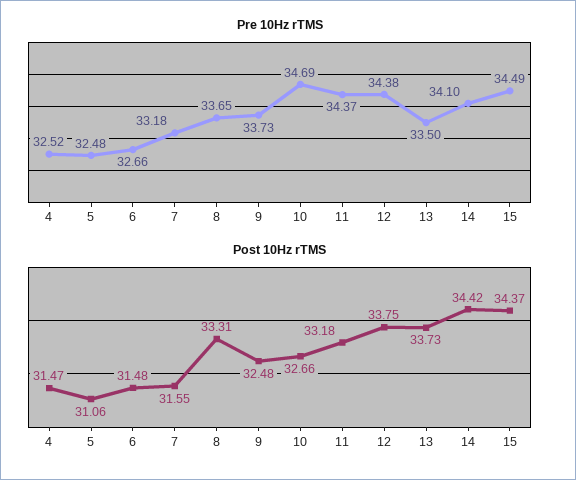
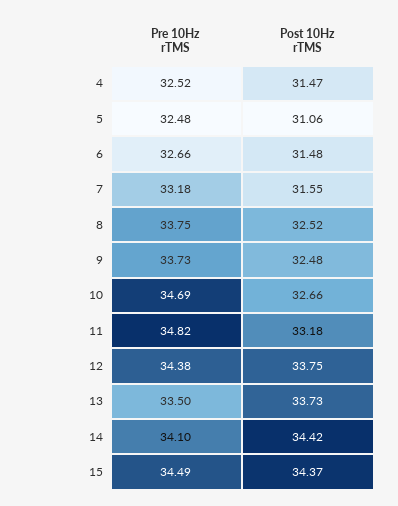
Pre 10Hz rTMS, 8: 33.65 -> 33.75
Pre 10Hz rTMS, 11: 34.37 -> 34.82
Post 10Hz rTMS, 8: 33.31 -> 32.52

